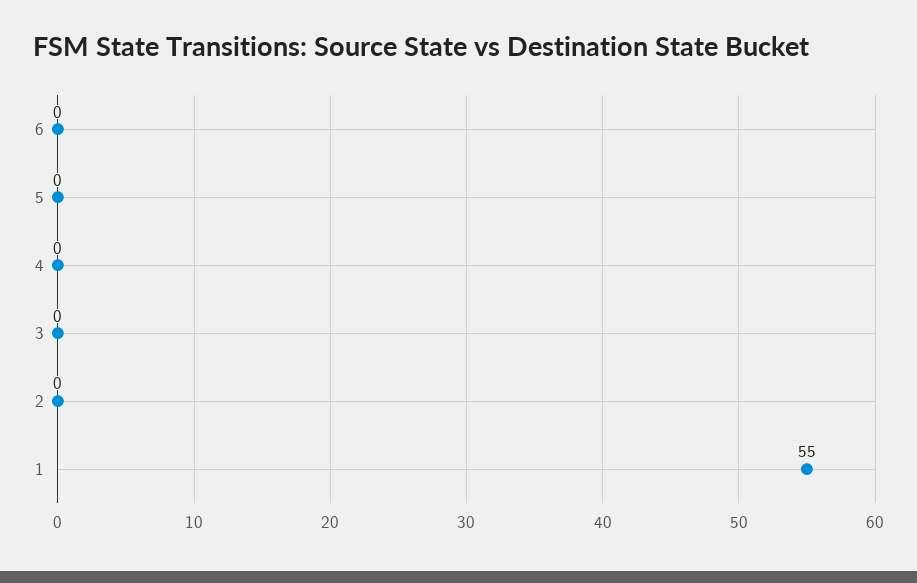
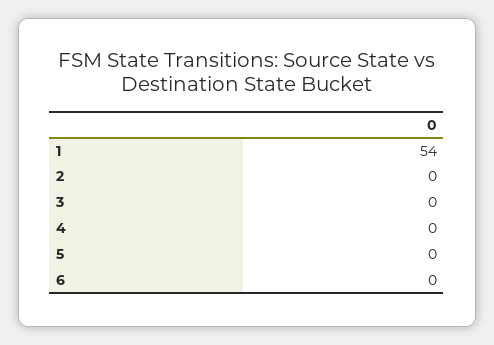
1: 55 -> 54

